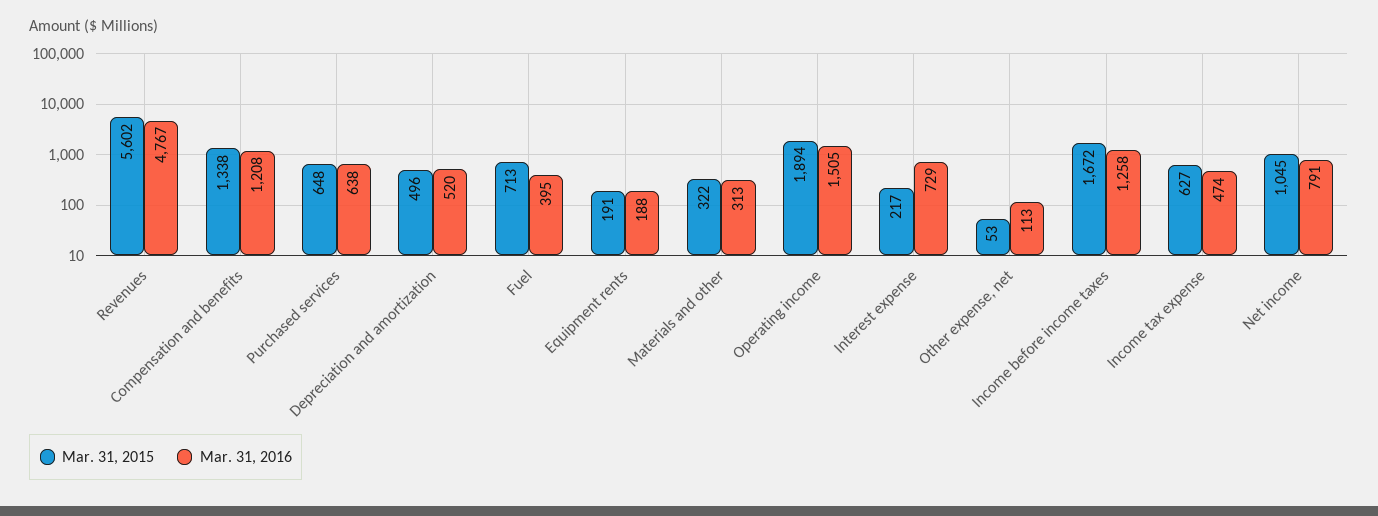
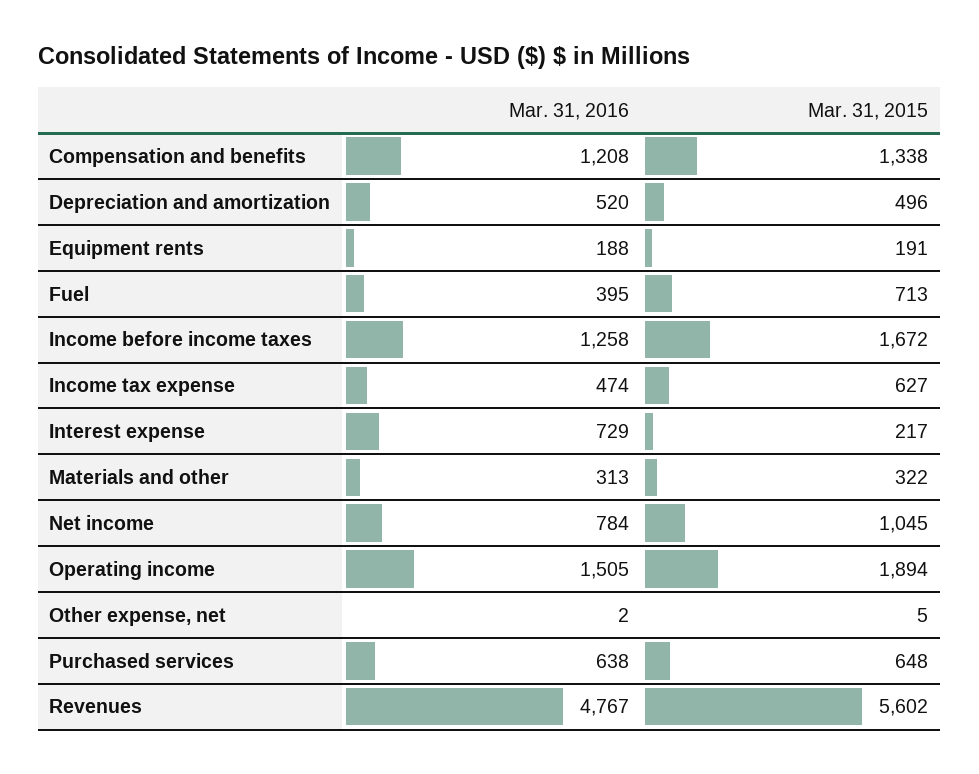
Mar. 31, 2015, Other expense, net: 53 -> 5
Mar. 31, 2016, Other expense, net: 113 -> 2
Mar. 31, 2016, Net income: 791 -> 784

